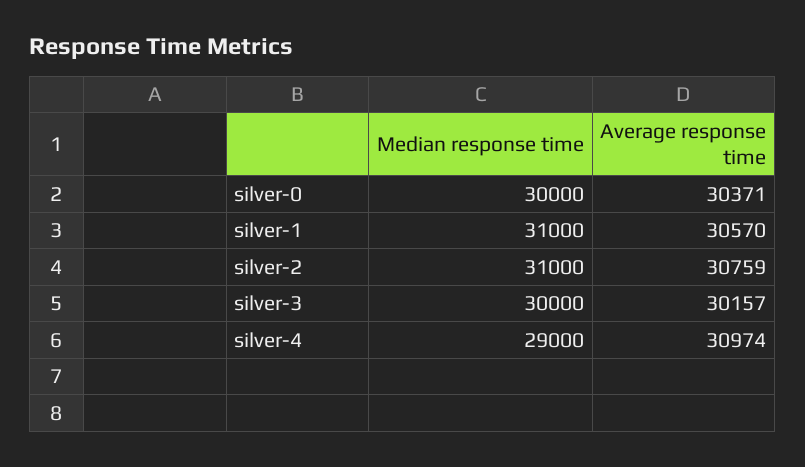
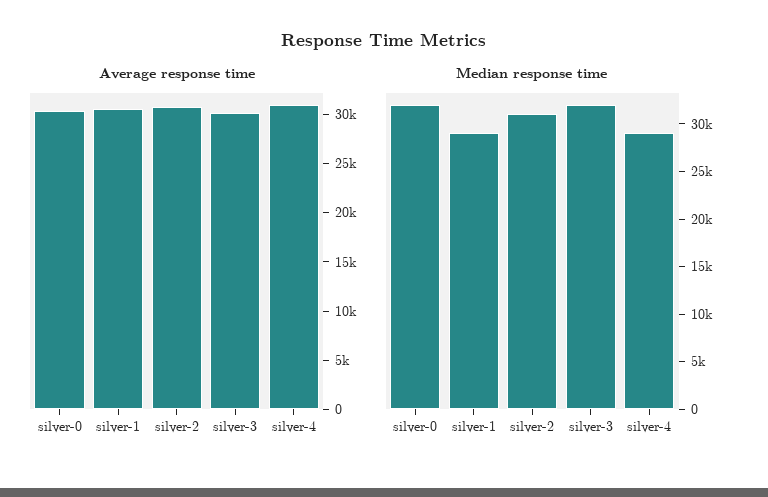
Median response time, silver-0: 30000 -> 32000
Median response time, silver-1: 31000 -> 29000
Median response time, silver-3: 30000 -> 32000

